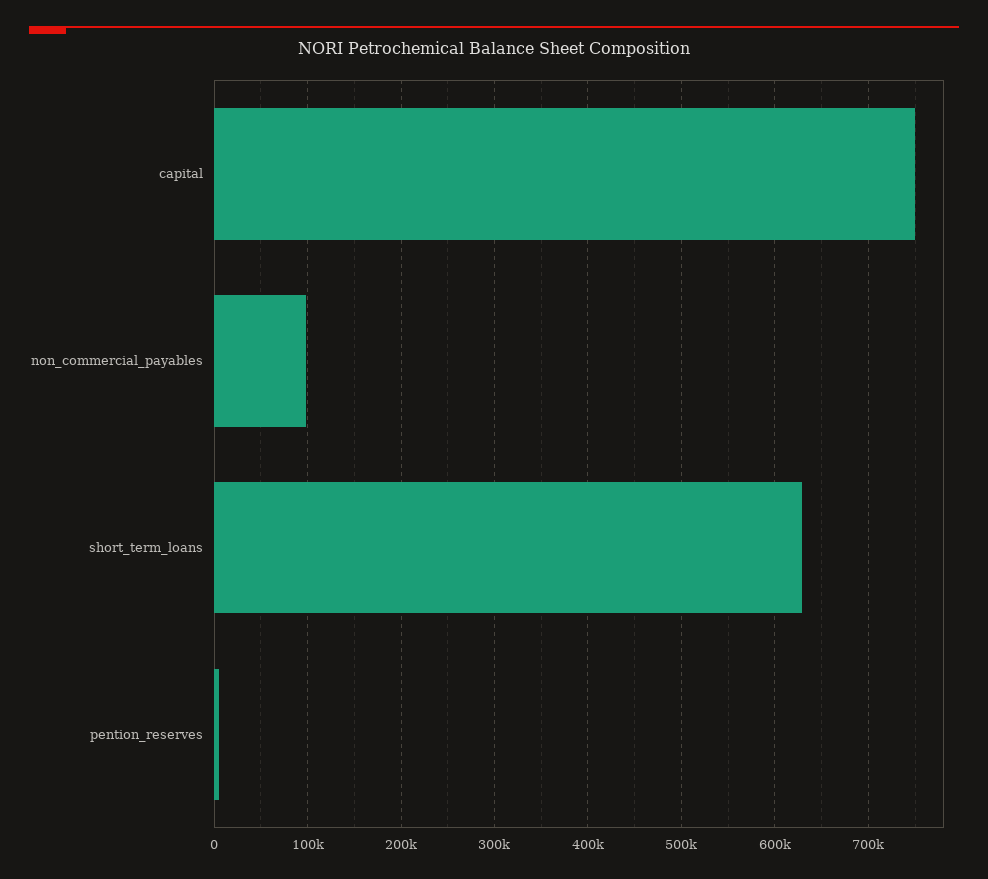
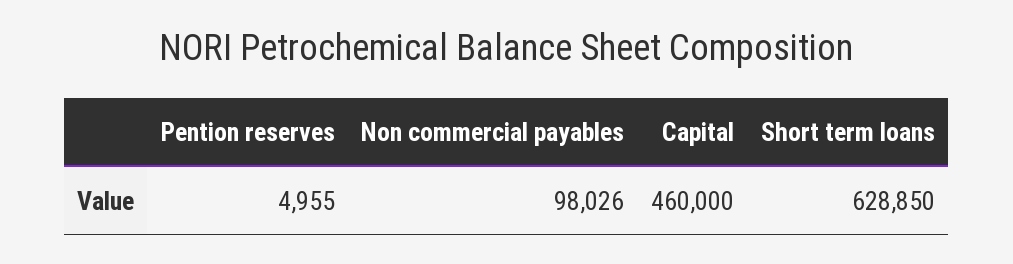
capital: 750000 -> 460000

